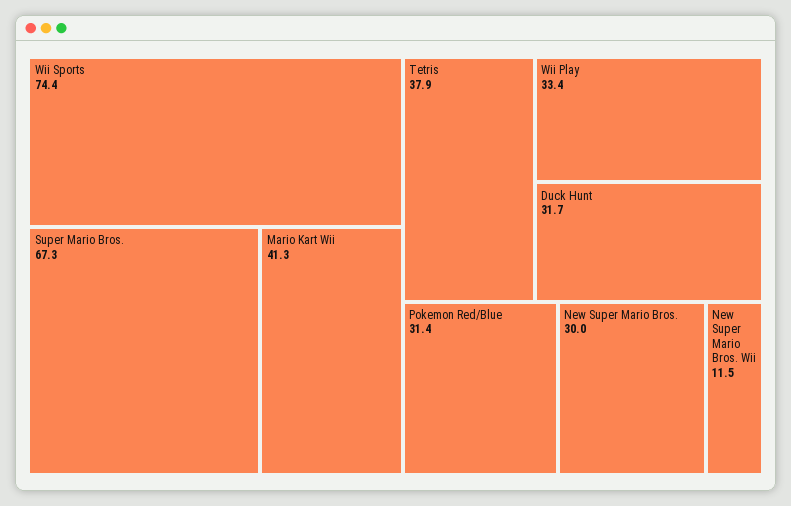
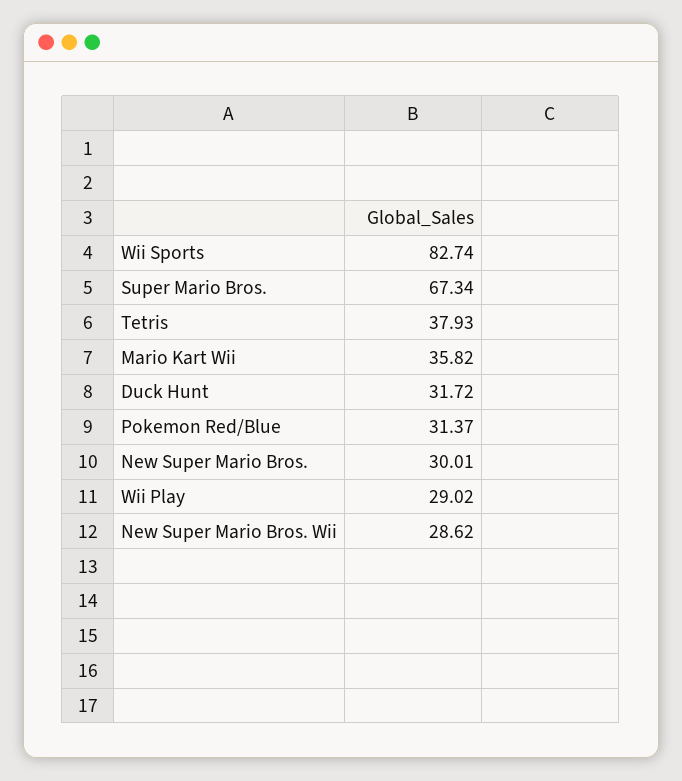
Wii Sports: 74.4 -> 82.74
Mario Kart Wii: 41.3 -> 35.82
Wii Play: 33.4 -> 29.02
New Super Mario Bros. Wii: 11.5 -> 28.62

